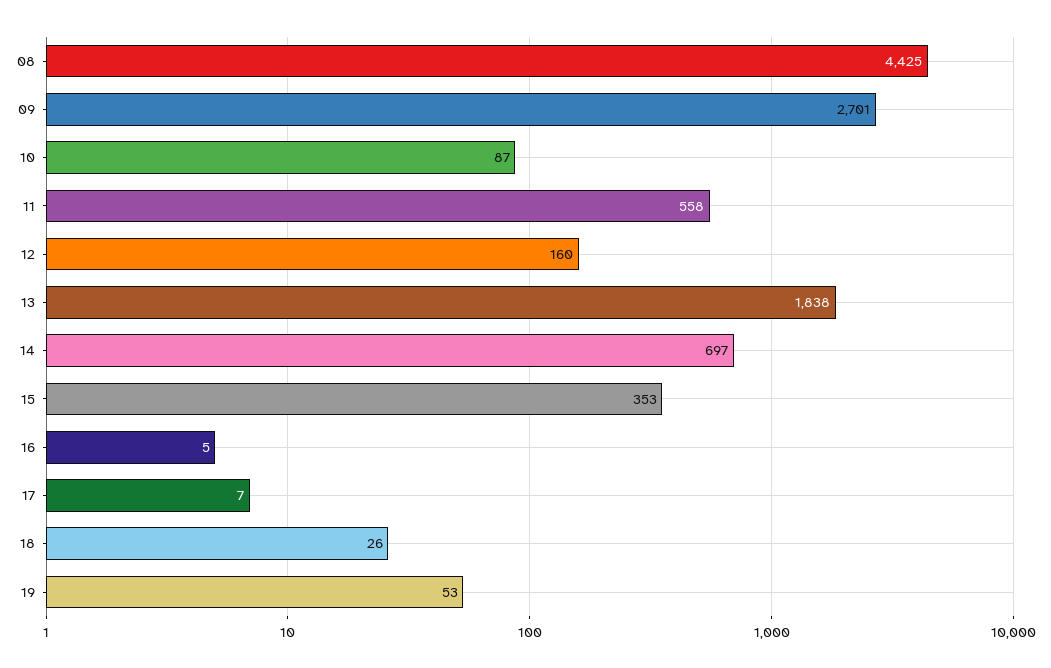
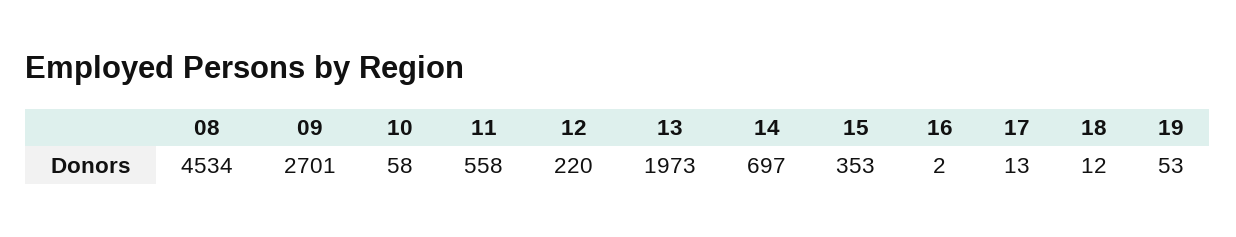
08: 4425 -> 4534
10: 87 -> 58
12: 160 -> 220
13: 1838 -> 1973
16: 5 -> 2
17: 7 -> 13
18: 26 -> 12

